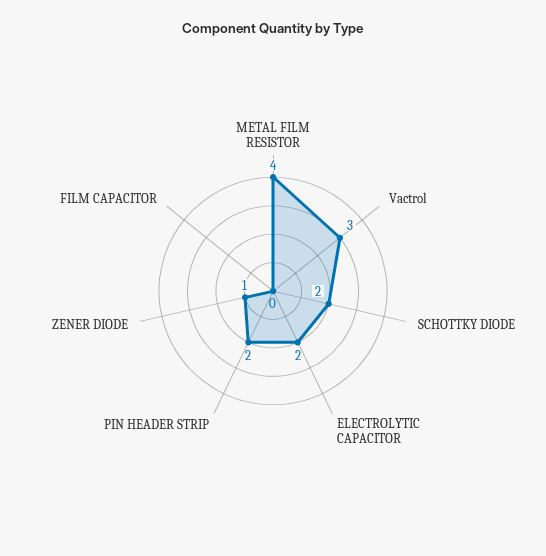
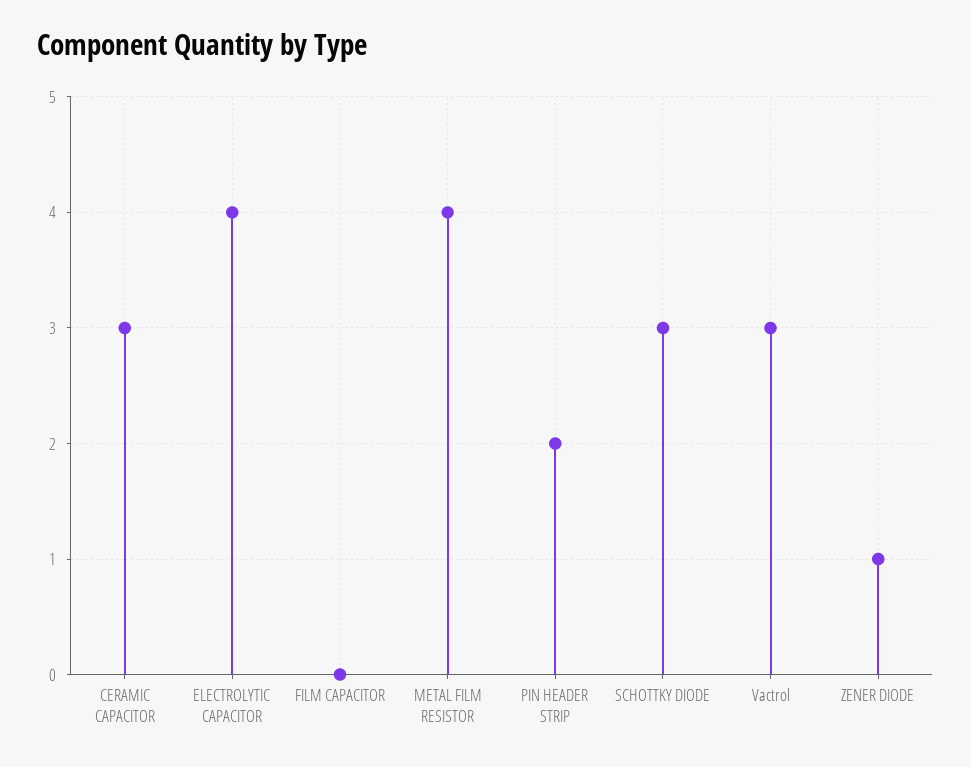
SCHOTTKY DIODE: 2 -> 3
ELECTROLYTIC CAPACITOR: 2 -> 4
CERAMIC CAPACITOR: none -> 3

